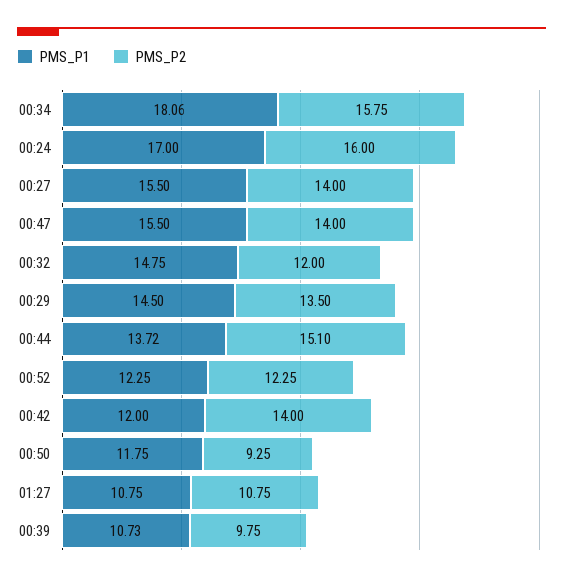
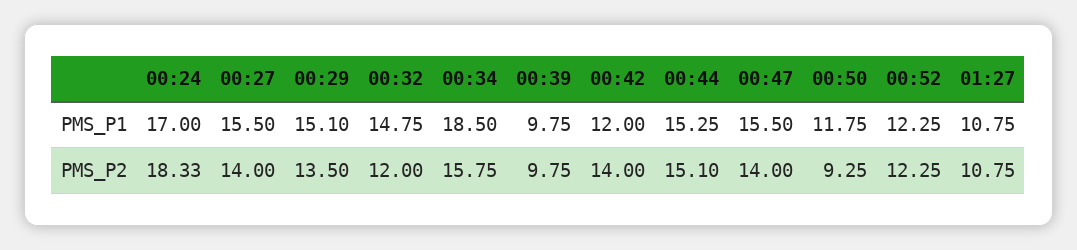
PMS_P1, 00:34: 18.06 -> 18.5
PMS_P2, 00:24: 16 -> 18.33
PMS_P1, 00:29: 14.5 -> 15.1
PMS_P1, 00:44: 13.72 -> 15.25
PMS_P1, 00:39: 10.73 -> 9.75

